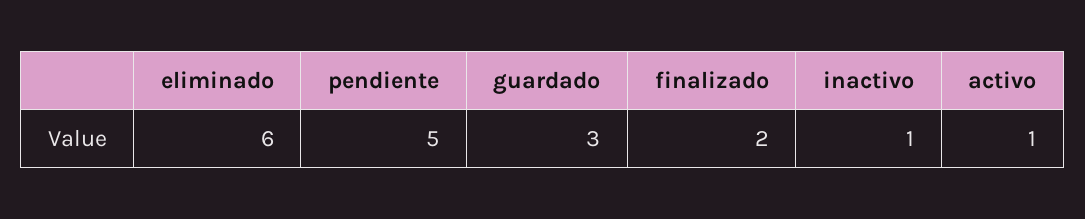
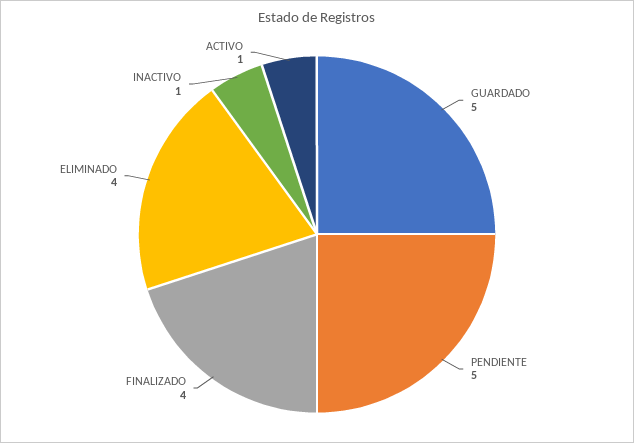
eliminado: 6 -> 4
guardado: 3 -> 5
finalizado: 2 -> 4

